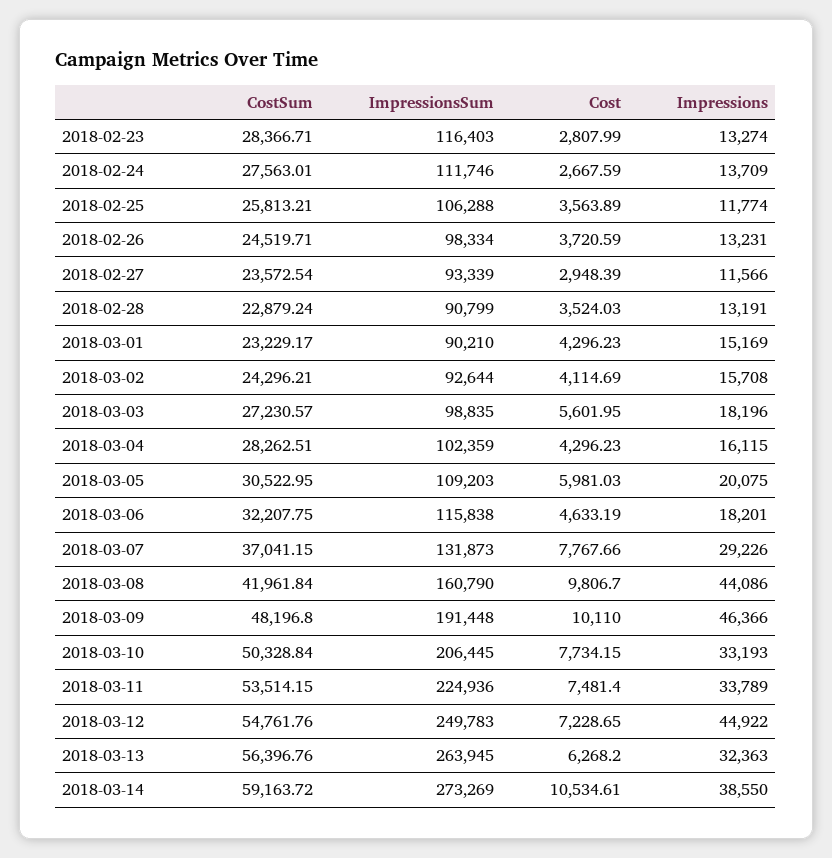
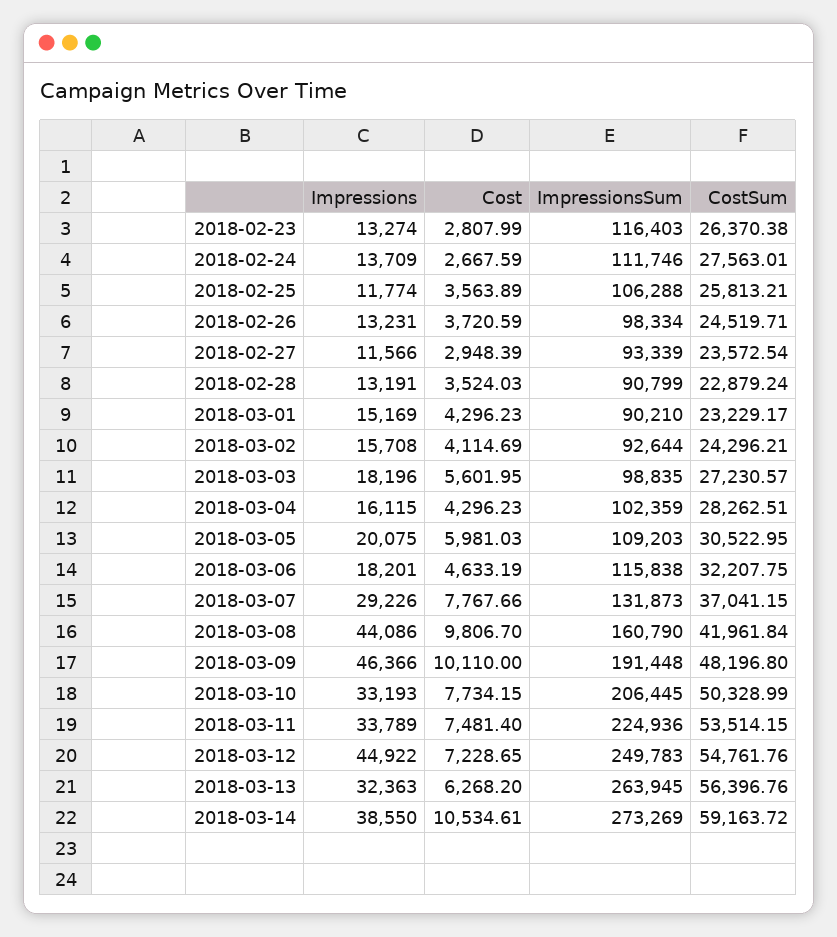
CostSum, 2018-02-23: 28366.71 -> 26370.38
CostSum, 2018-03-10: 50328.84 -> 50328.99

